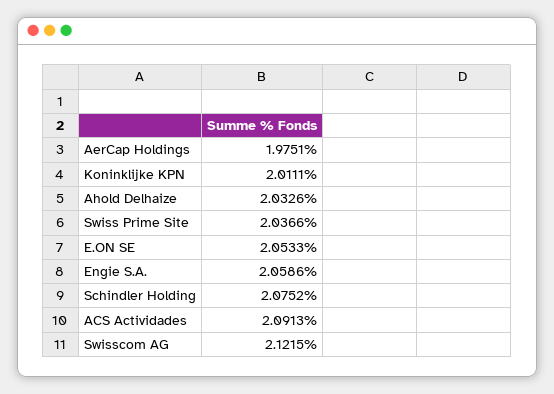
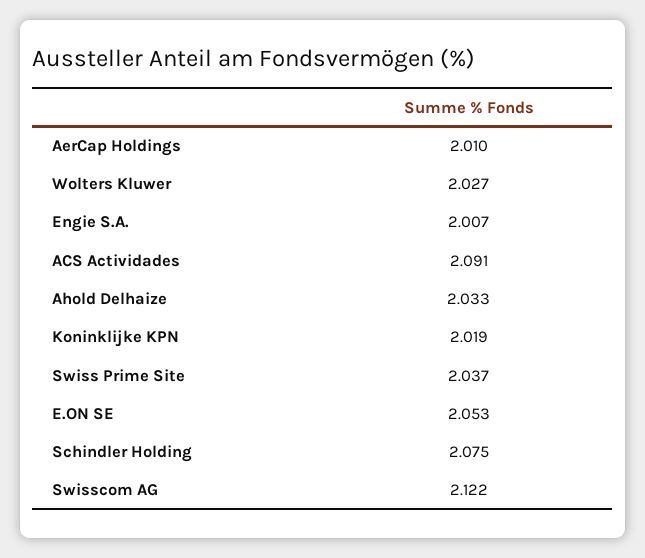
AerCap Holdings: 1.9751 -> 2.01
Koninklijke KPN: 2.0111 -> 2.019
Engie S.A.: 2.0586 -> 2.007
Wolters Kluwer: none -> 2.027

